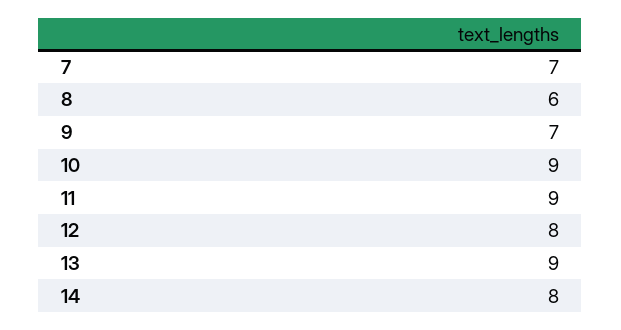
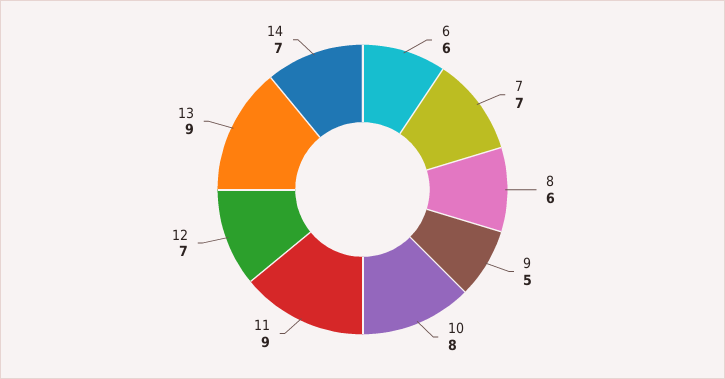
9: 7 -> 5
10: 9 -> 8
12: 8 -> 7
14: 8 -> 7
6: none -> 6

